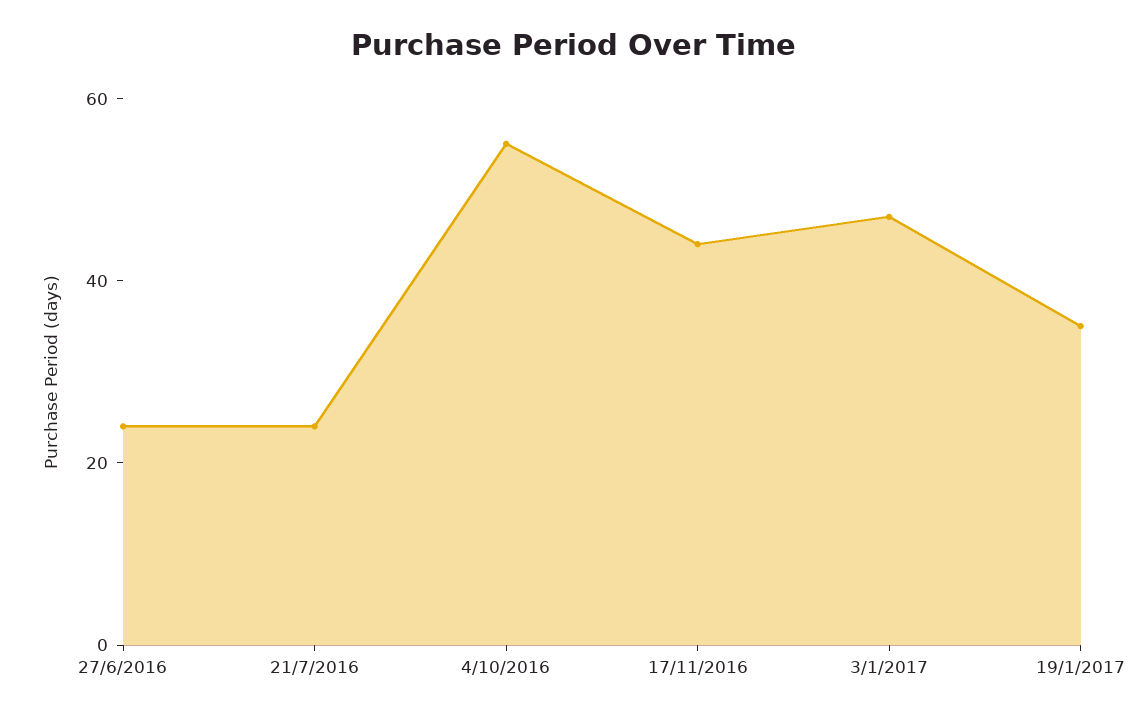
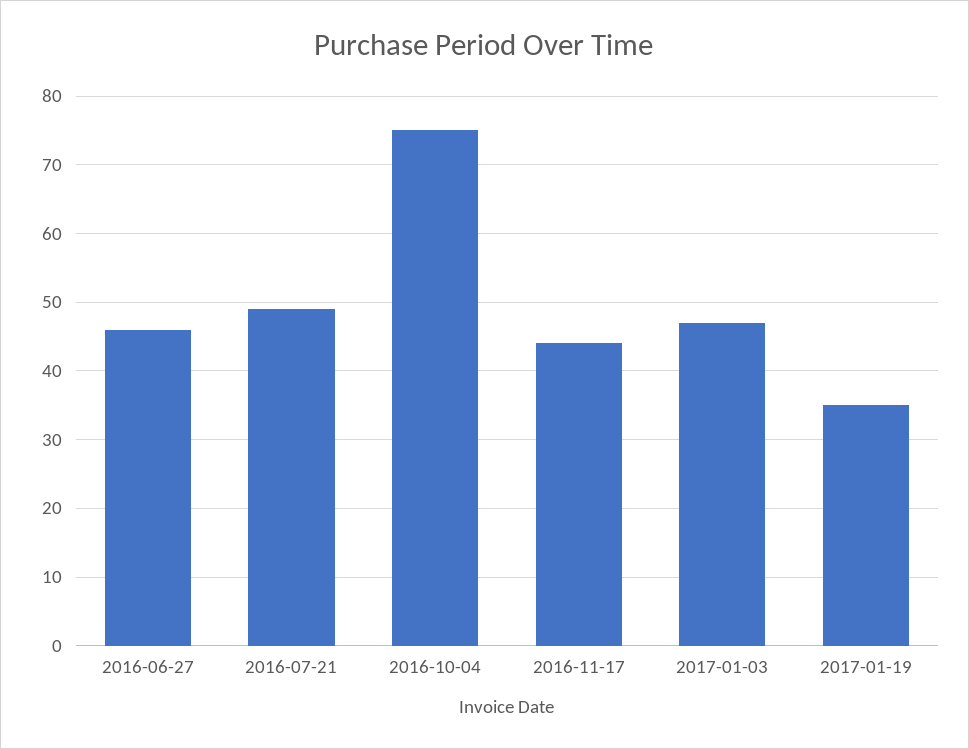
27/6/2016: 25 -> 46
21/7/2016: 25 -> 49
4/10/2016: 55 -> 75

